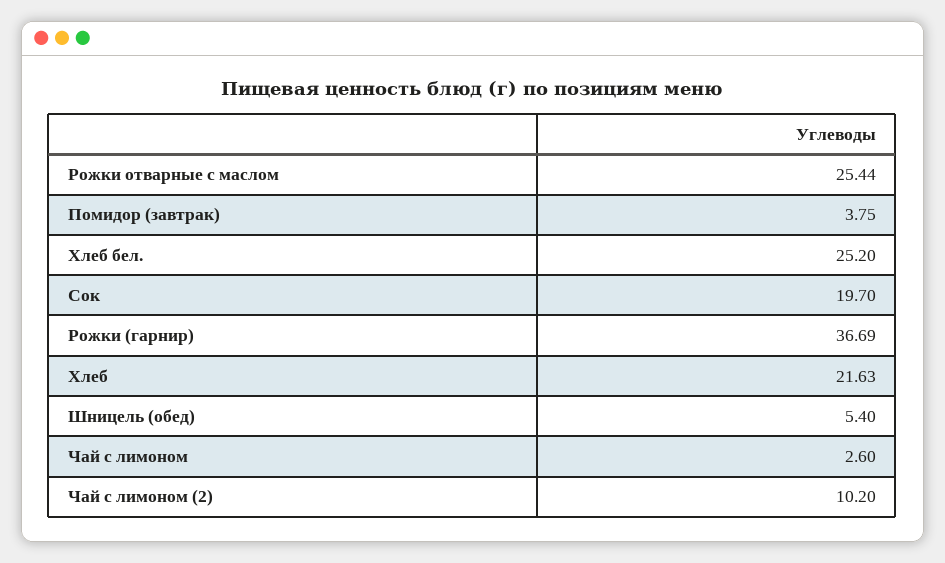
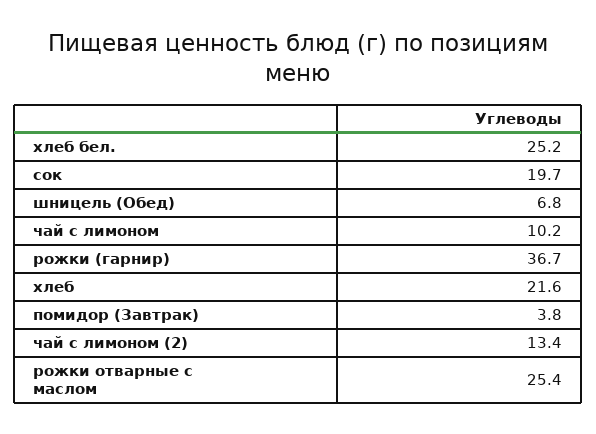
Шницель (обед): 5.4 -> 6.8
Чай с лимоном: 2.6 -> 10.2
Чай с лимоном (2): 10.2 -> 13.4

